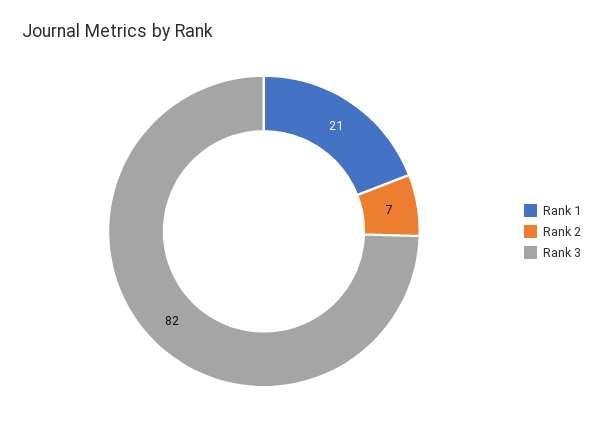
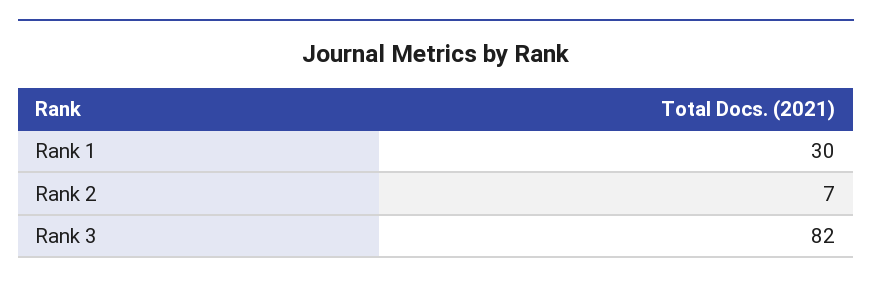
Rank 1: 21 -> 30

